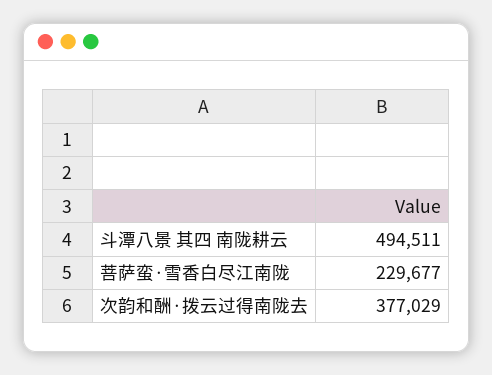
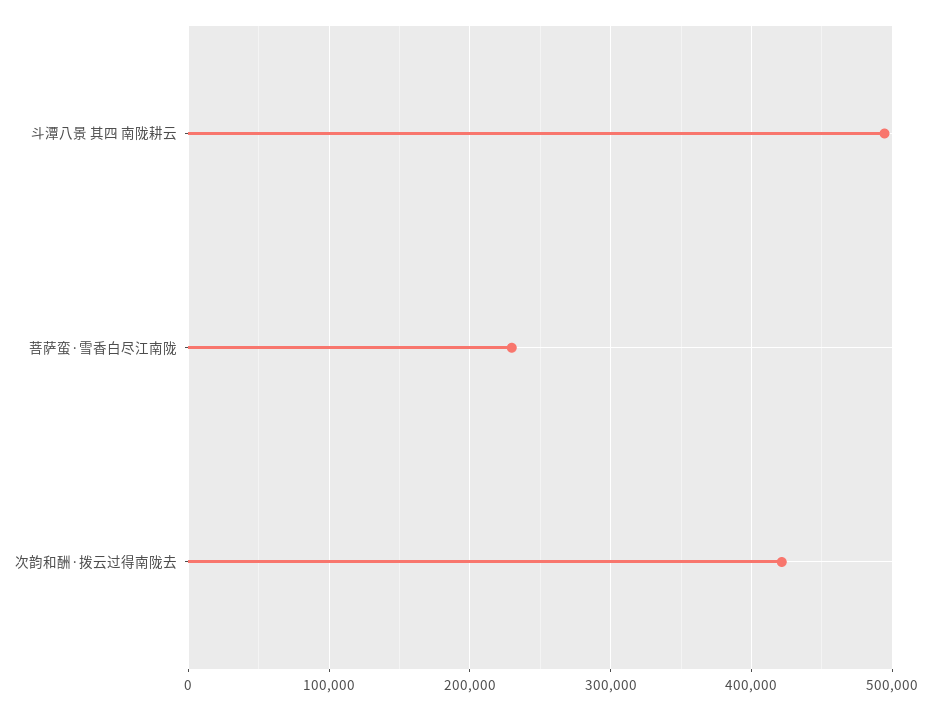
次韵和酬·拨云过得南陇去: 377029 -> 420000

